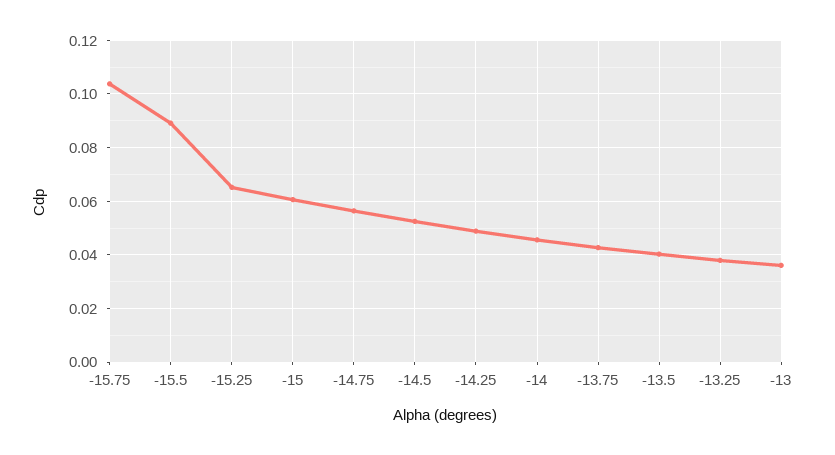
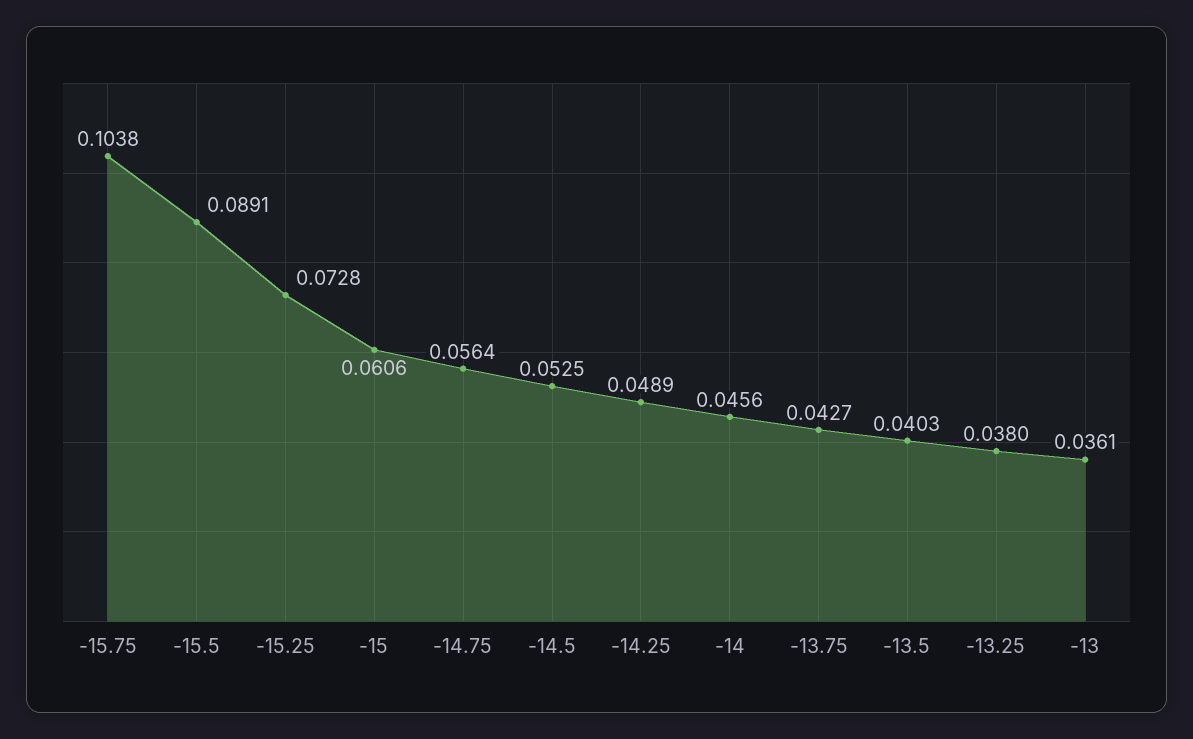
-15.25: 0.065 -> 0.0728

